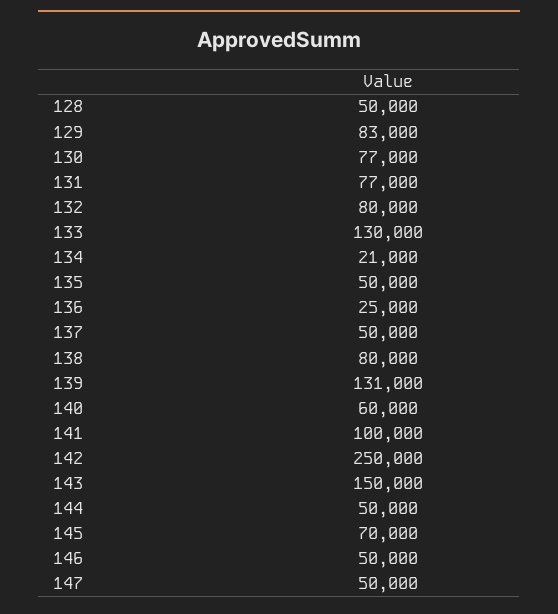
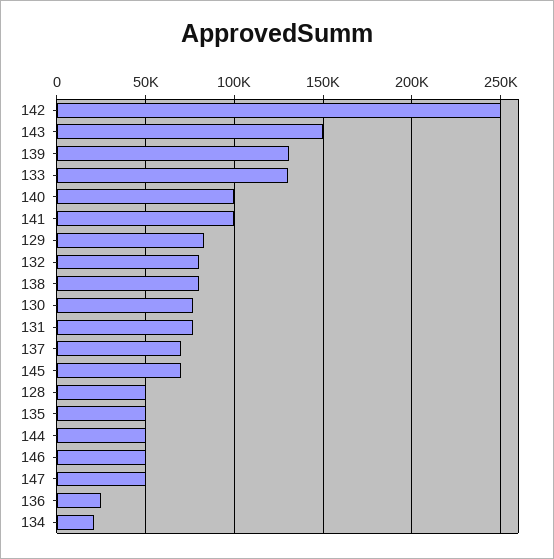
137: 50000 -> 70000
140: 60000 -> 100000

